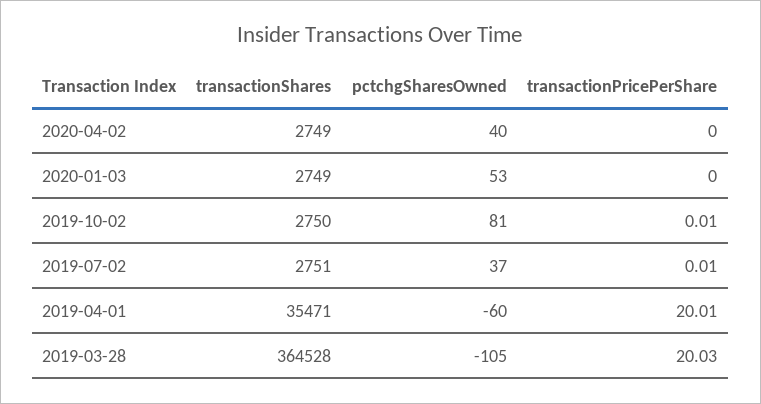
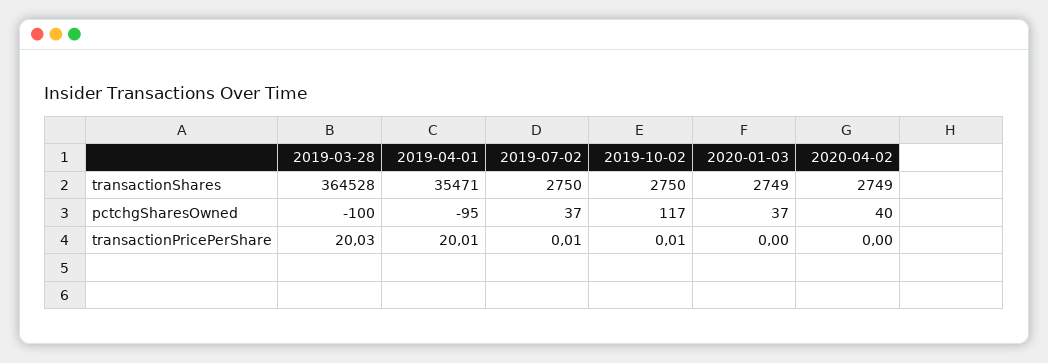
pctchgSharesOwned, 2020-01-03: 53 -> 37
pctchgSharesOwned, 2019-10-02: 81 -> 117
transactionShares, 2019-07-02: 2751 -> 2750
pctchgSharesOwned, 2019-04-01: -60 -> -95
pctchgSharesOwned, 2019-03-28: -105 -> -100

